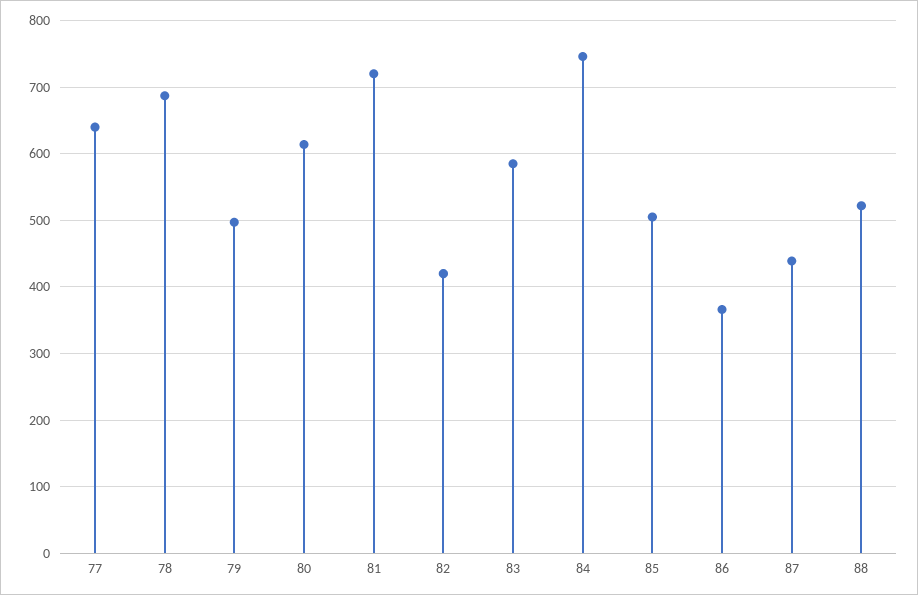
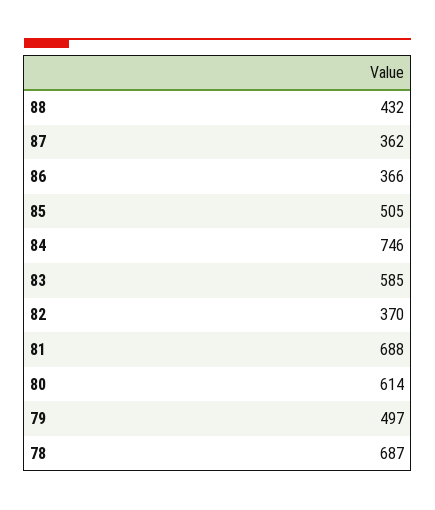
77: 640 -> none
81: 720 -> 688
82: 420 -> 370
87: 440 -> 362
88: 520 -> 432

